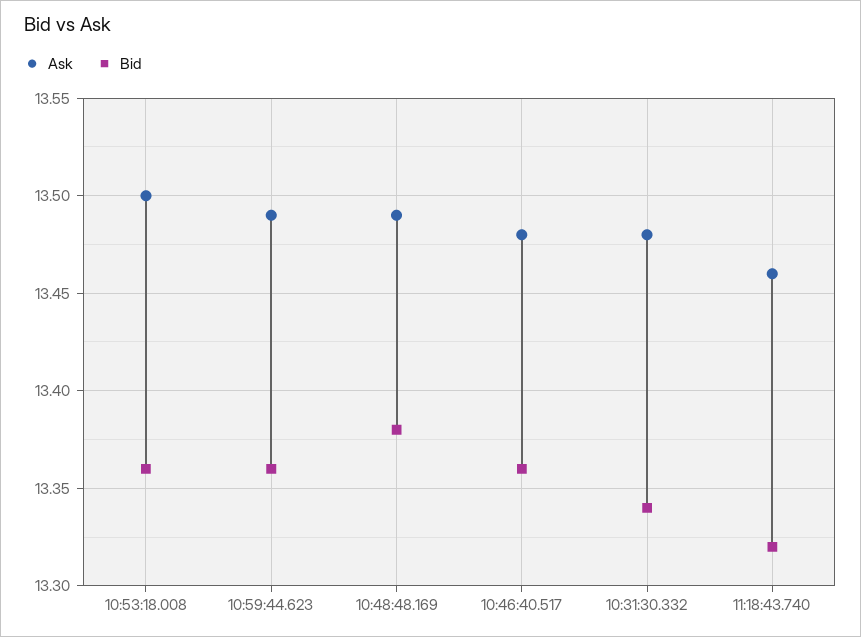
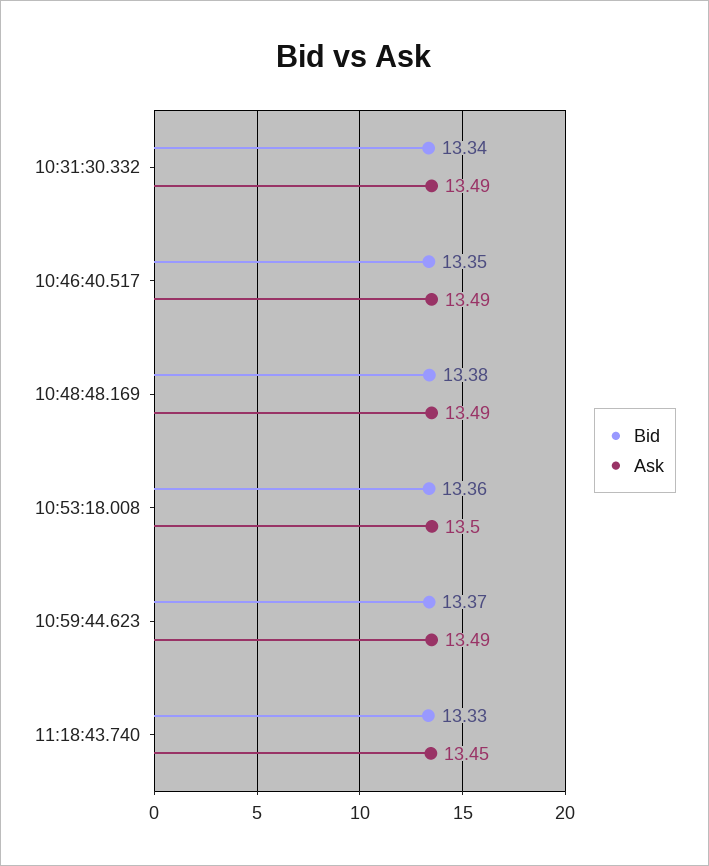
Bid, 10:59:44.623: 13.36 -> 13.37
Ask, 10:46:40.517: 13.48 -> 13.49
Bid, 10:46:40.517: 13.36 -> 13.35
Ask, 10:31:30.332: 13.48 -> 13.49
Ask, 11:18:43.740: 13.46 -> 13.45
Bid, 11:18:43.740: 13.32 -> 13.33

